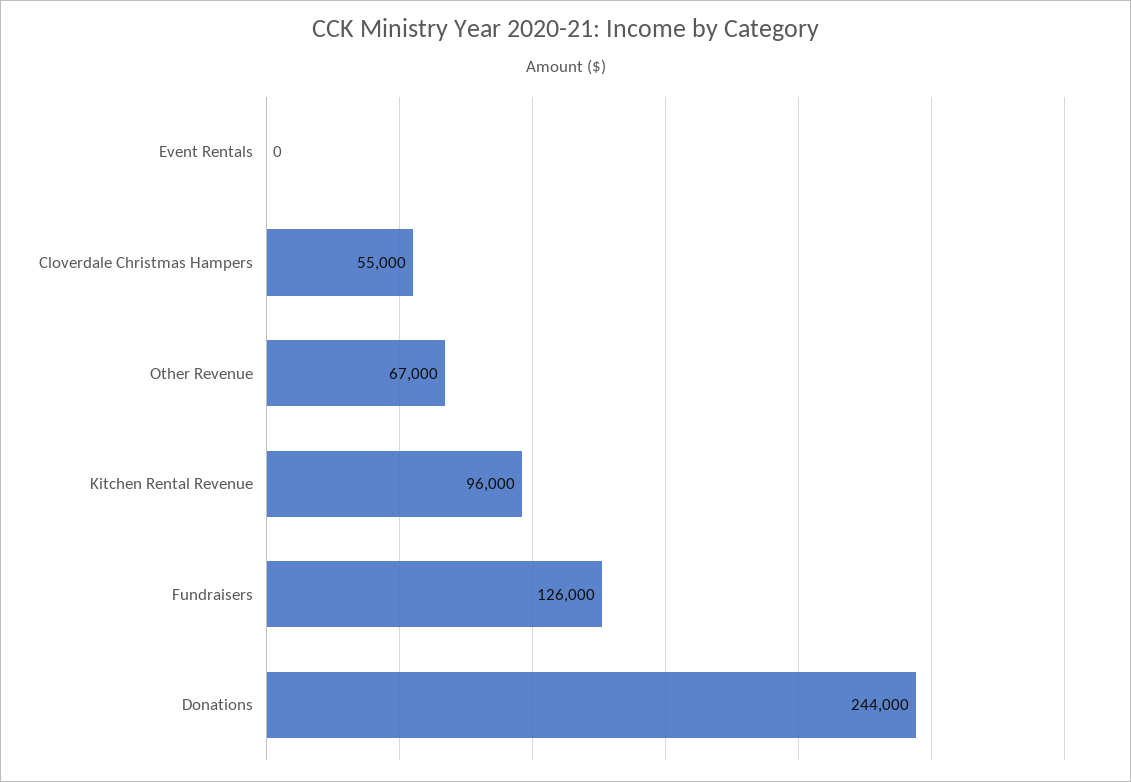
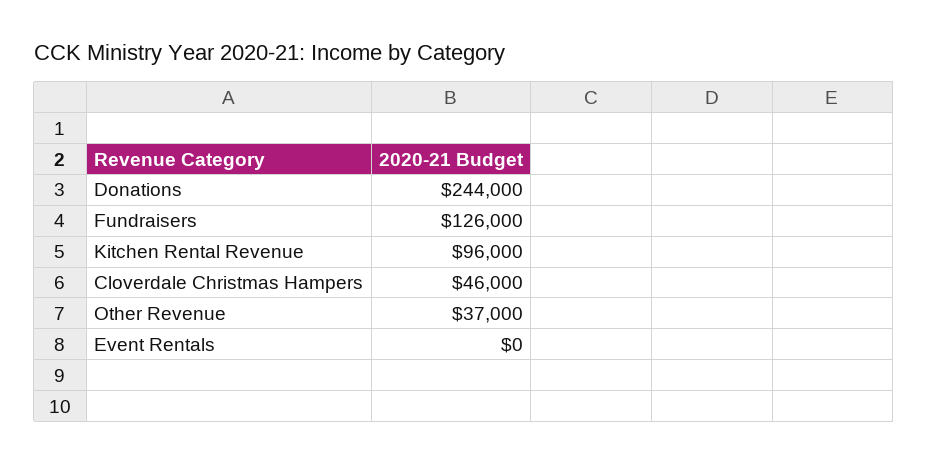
Cloverdale Christmas Hampers: 55000 -> 46000
Other Revenue: 67000 -> 37000

